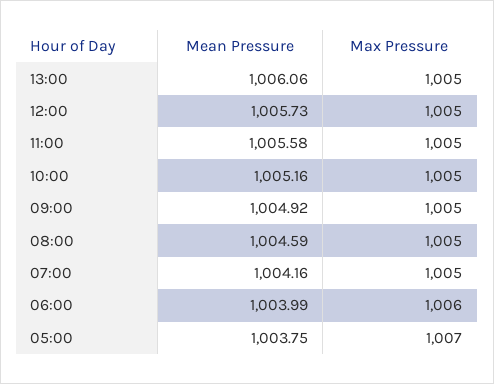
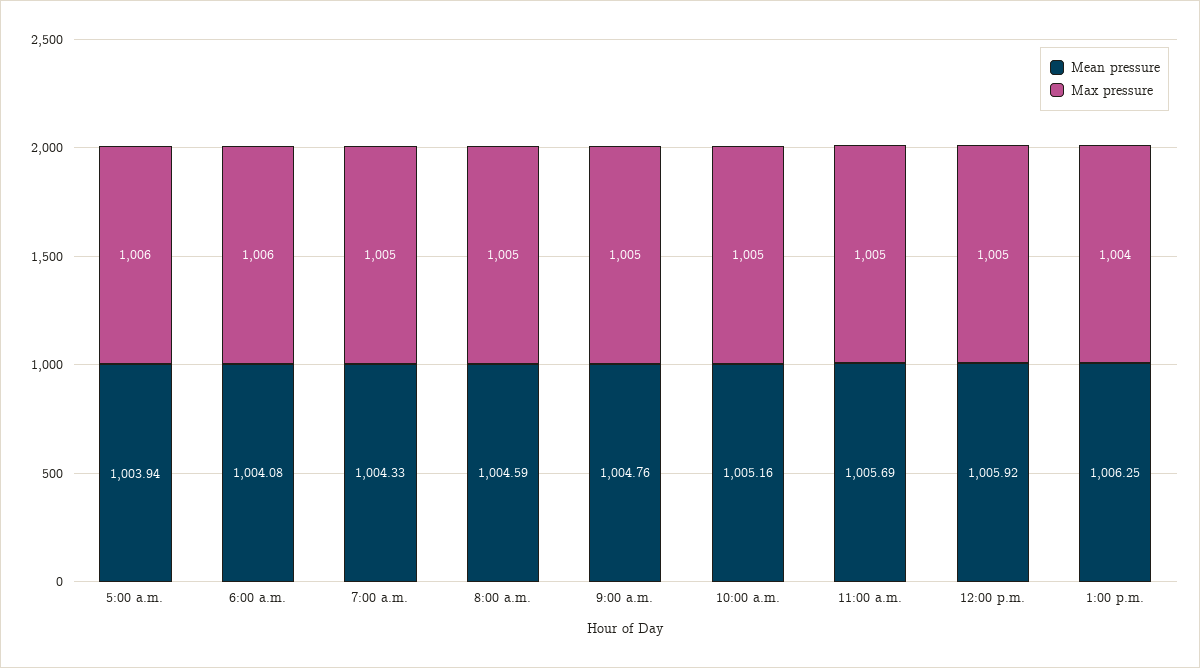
Mean Pressure, 13:00: 1006.06 -> 1006.25
Max Pressure, 13:00: 1005 -> 1004
Mean Pressure, 12:00: 1005.73 -> 1005.92
Mean Pressure, 11:00: 1005.58 -> 1005.69
Mean Pressure, 09:00: 1004.92 -> 1004.76
Mean Pressure, 07:00: 1004.16 -> 1004.33
Mean Pressure, 06:00: 1003.99 -> 1004.08
Mean Pressure, 05:00: 1003.75 -> 1003.94
Max Pressure, 05:00: 1007 -> 1006

